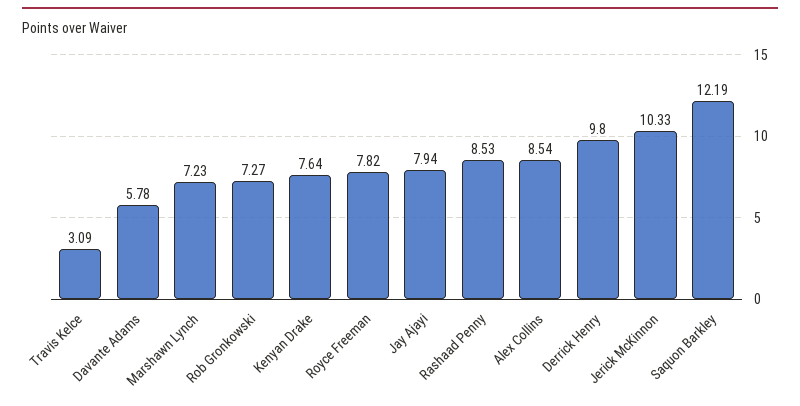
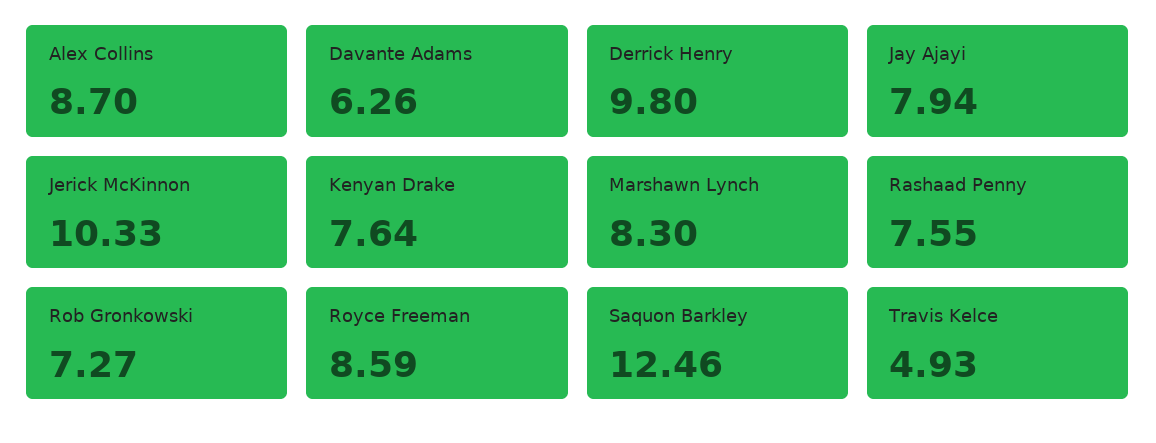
Travis Kelce: 3.09 -> 4.93
Davante Adams: 5.78 -> 6.26
Marshawn Lynch: 7.23 -> 8.3
Royce Freeman: 7.82 -> 8.59
Rashaad Penny: 8.53 -> 7.55
Alex Collins: 8.54 -> 8.7
Saquon Barkley: 12.19 -> 12.46

